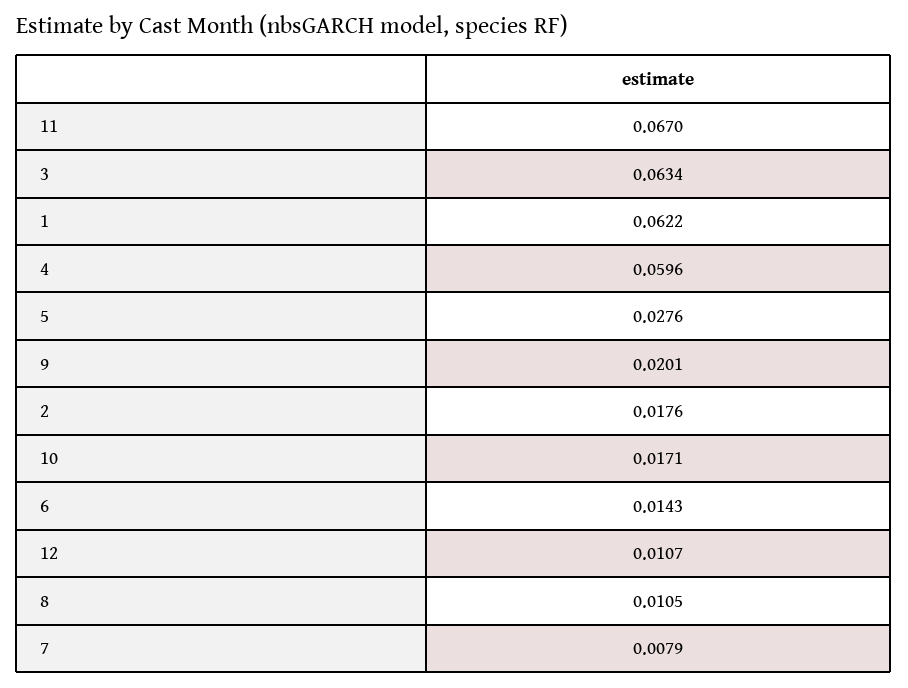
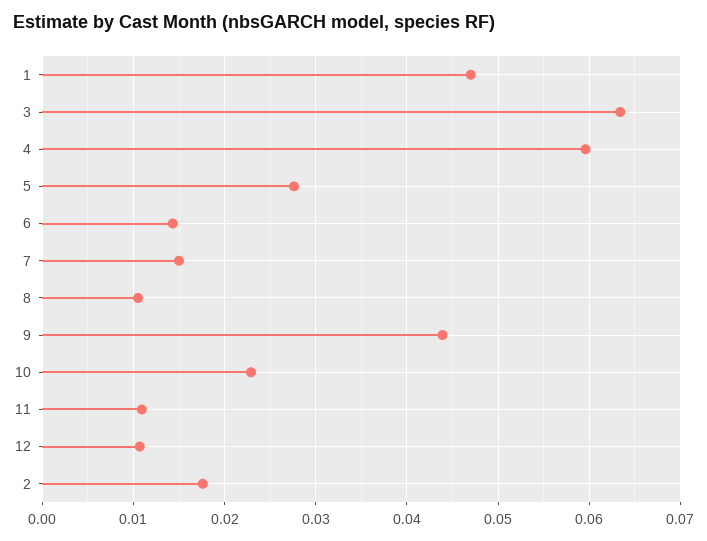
11: 0.067 -> 0.011
1: 0.0622 -> 0.047
9: 0.0201 -> 0.044
10: 0.0171 -> 0.023
7: 0.0079 -> 0.015

